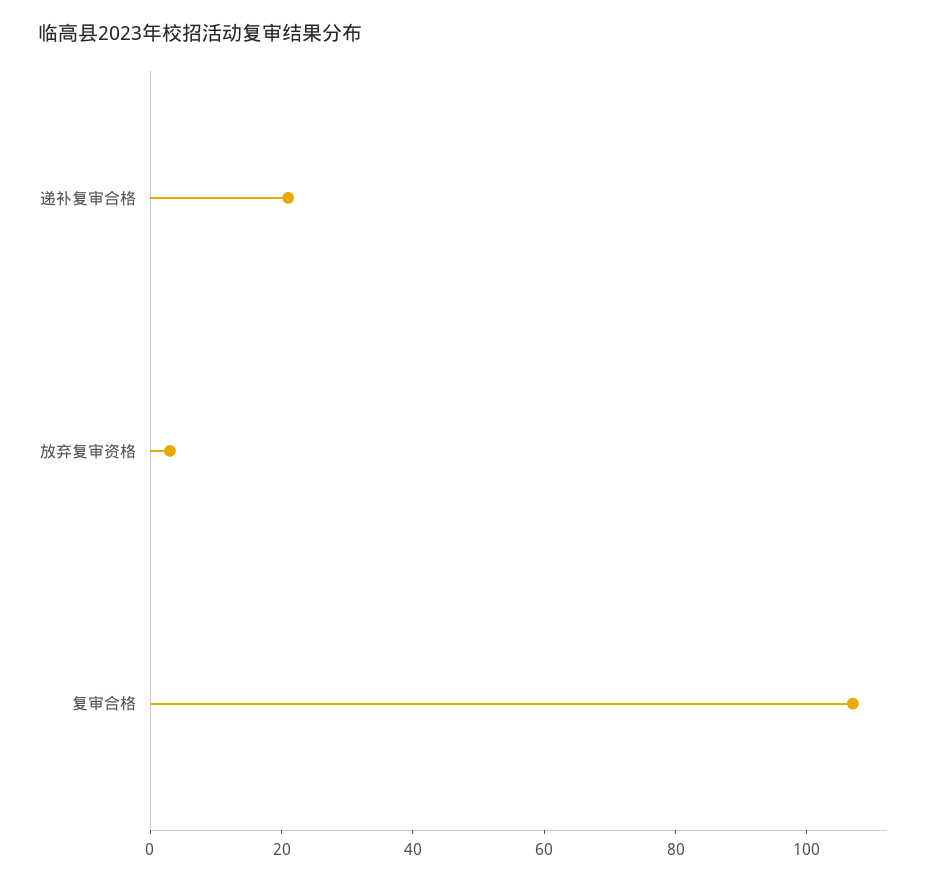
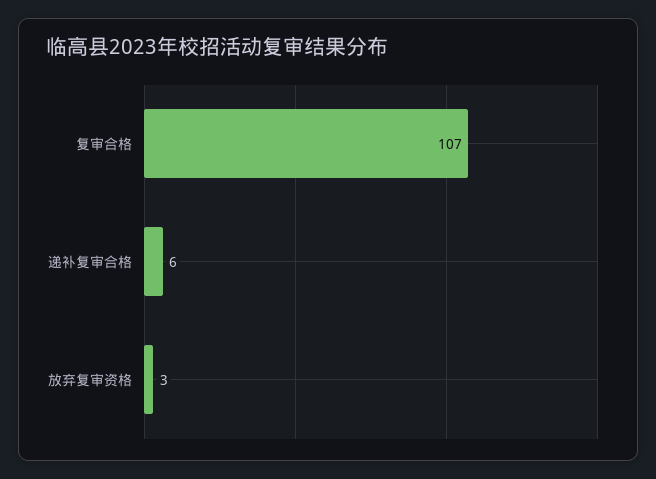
递补复审合格: 20 -> 6

